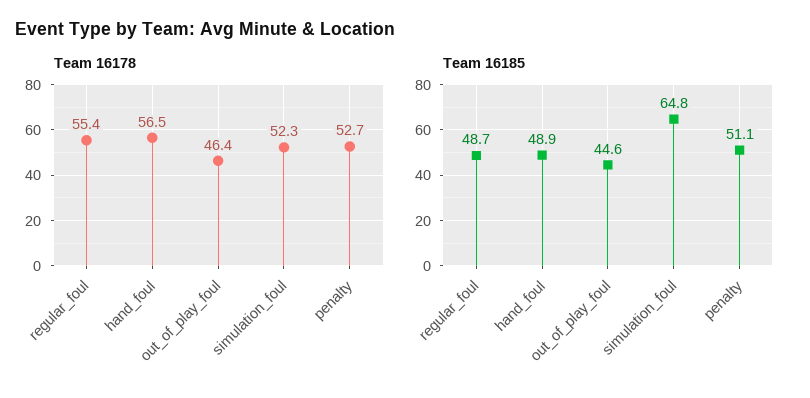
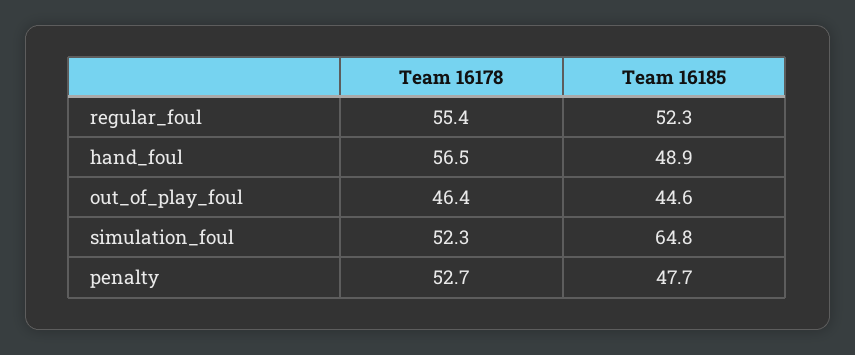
Team 16185, regular_foul: 48.7 -> 52.3
Team 16185, penalty: 51.1 -> 47.7

